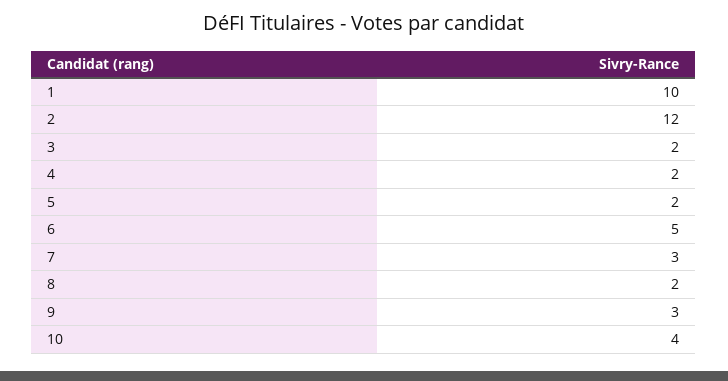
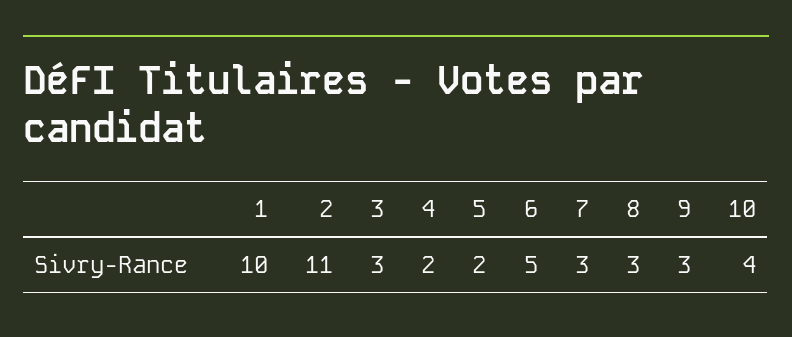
2: 12 -> 11
3: 2 -> 3
8: 2 -> 3

